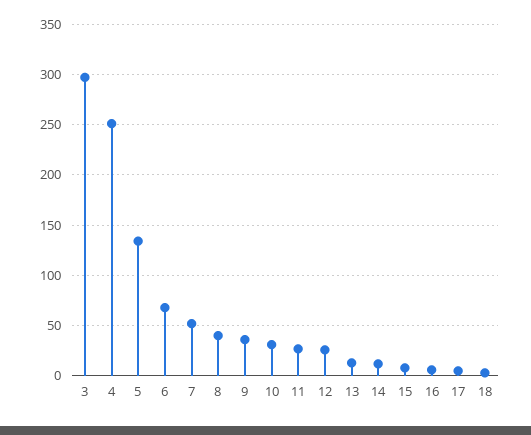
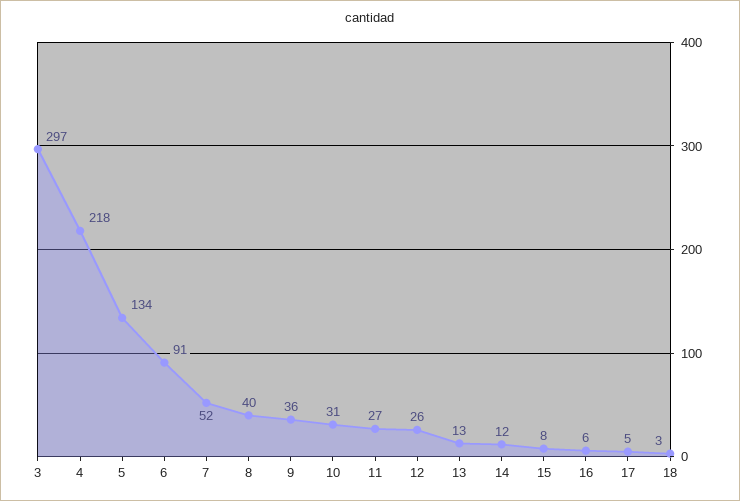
4: 250 -> 218
6: 70 -> 91

